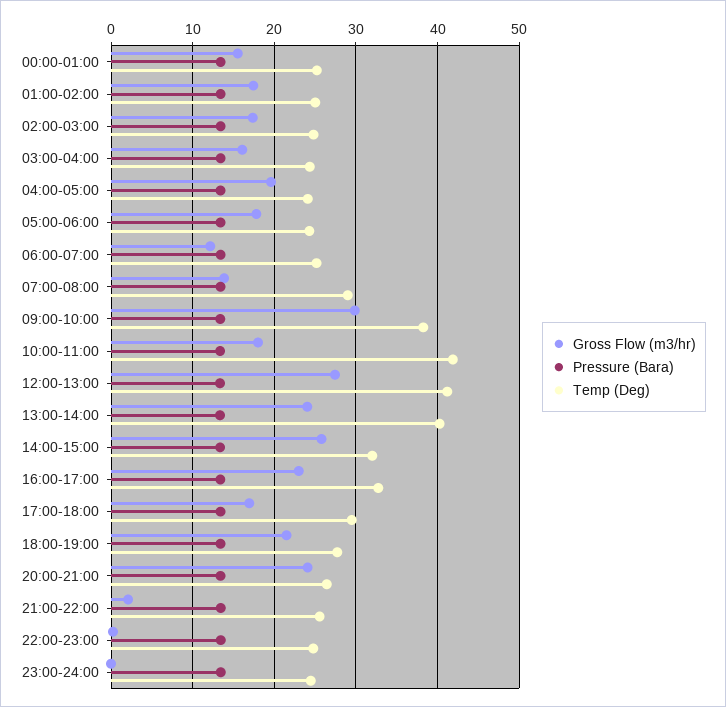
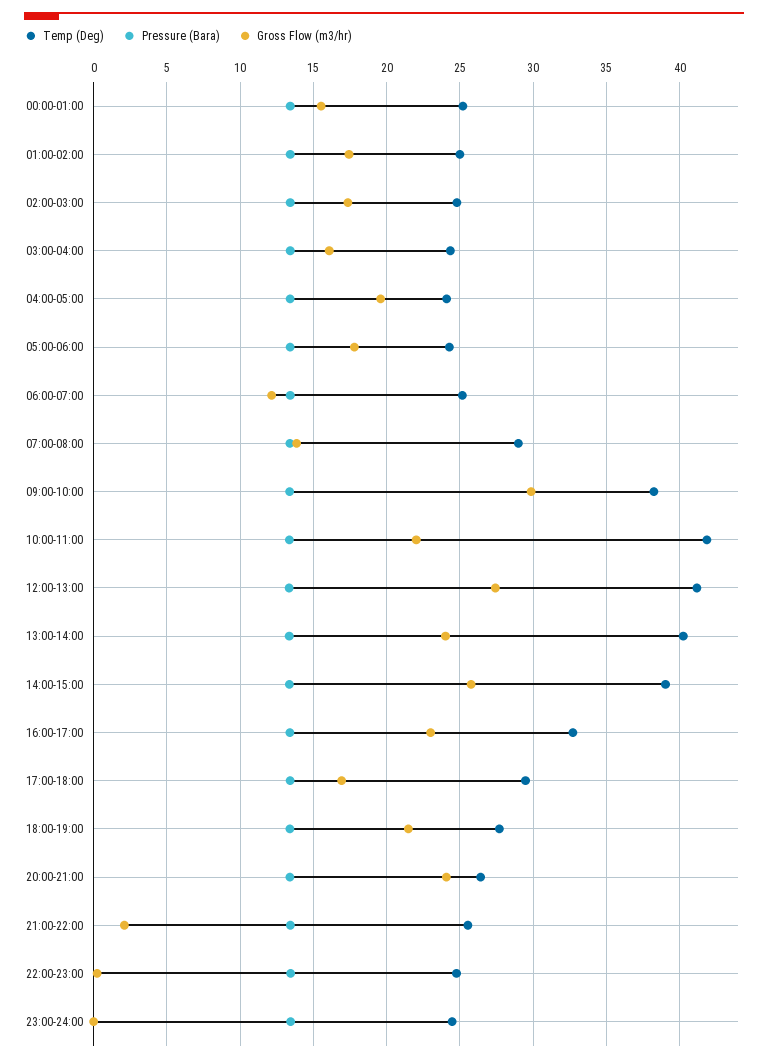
Gross Flow (m3/hr), 10:00-11:00: 18 -> 22
Temp (Deg), 14:00-15:00: 32 -> 39

